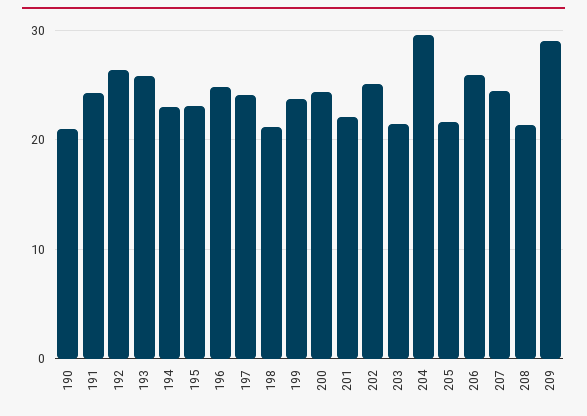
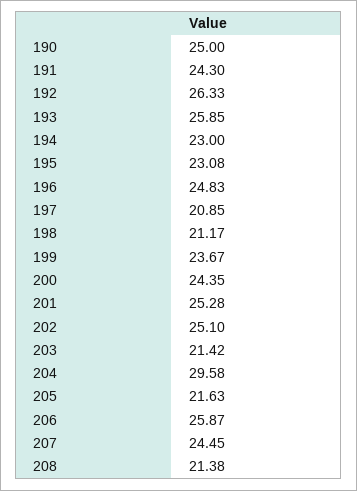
190: 21 -> 25
197: 24 -> 20.85
201: 22 -> 25.28
209: 29 -> none

